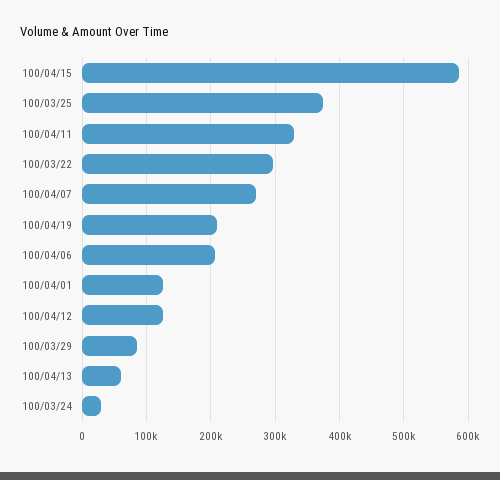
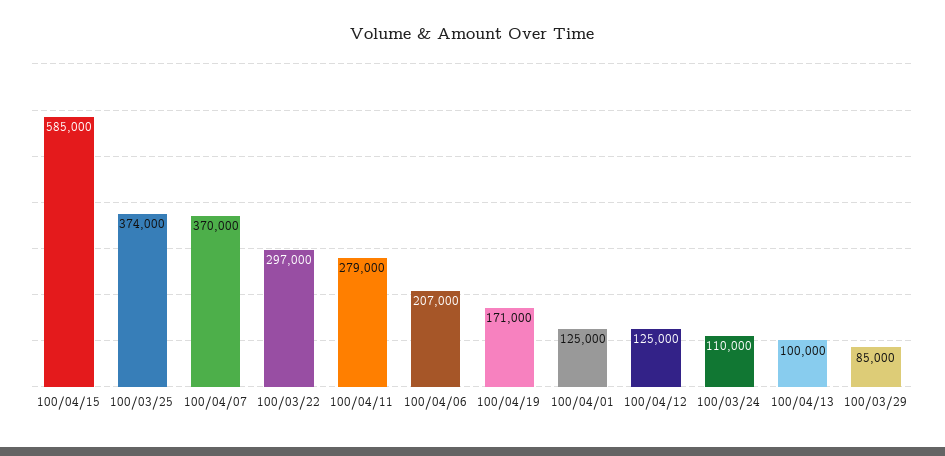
100/04/11: 330000 -> 279000
100/04/07: 270000 -> 370000
100/04/19: 210000 -> 171000
100/04/13: 60000 -> 100000
100/03/24: 30000 -> 110000

